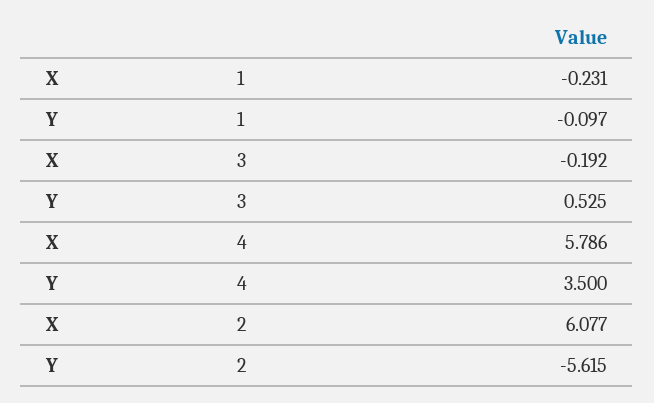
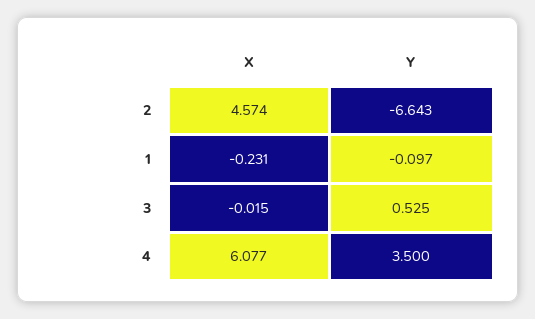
X, 3: -0.192 -> -0.015
X, 4: 5.786 -> 6.077
X, 2: 6.077 -> 4.574
Y, 2: -5.615 -> -6.643

